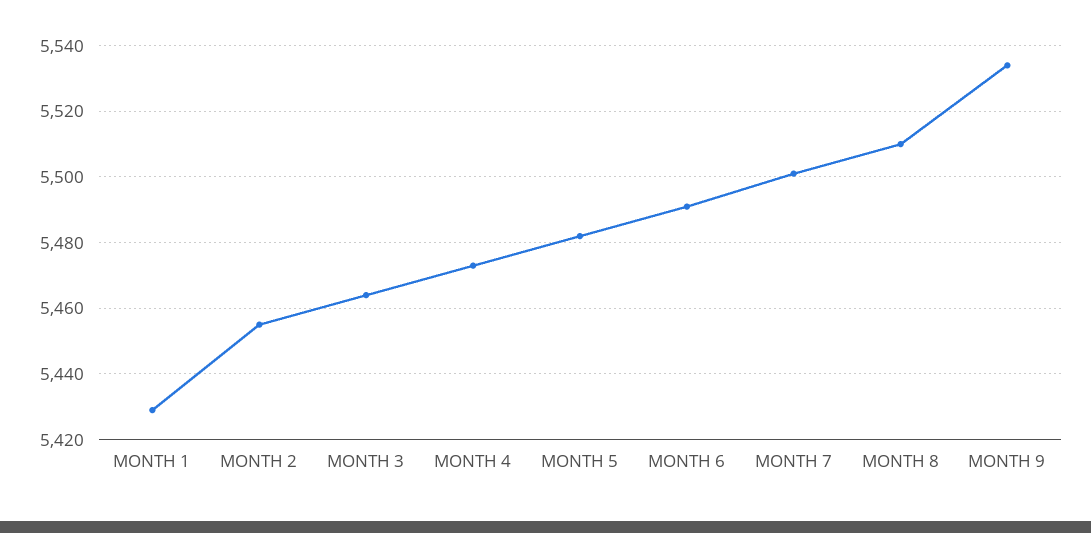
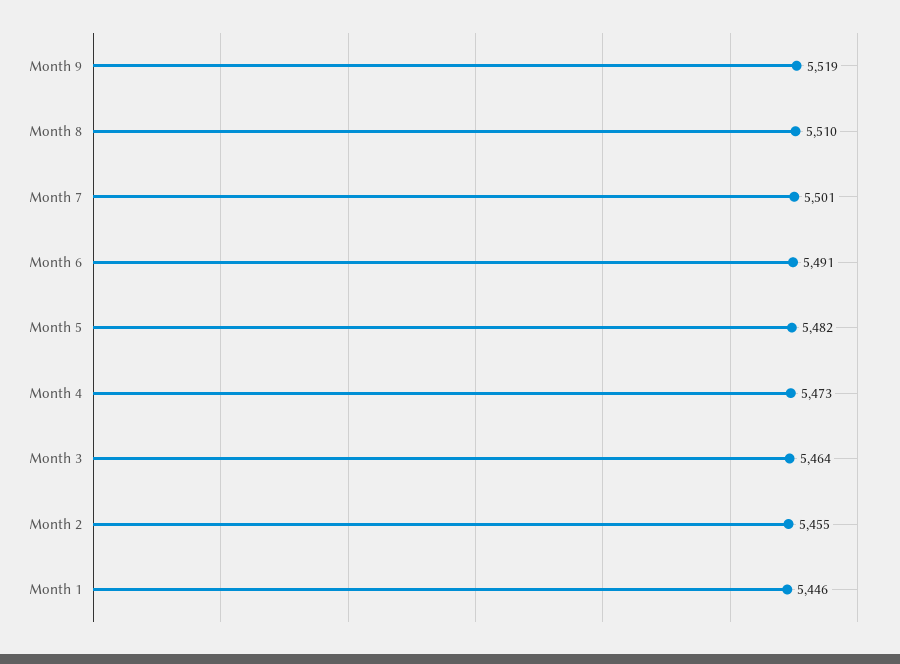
MONTH 1: 5430 -> 5446
MONTH 9: 5535 -> 5519

